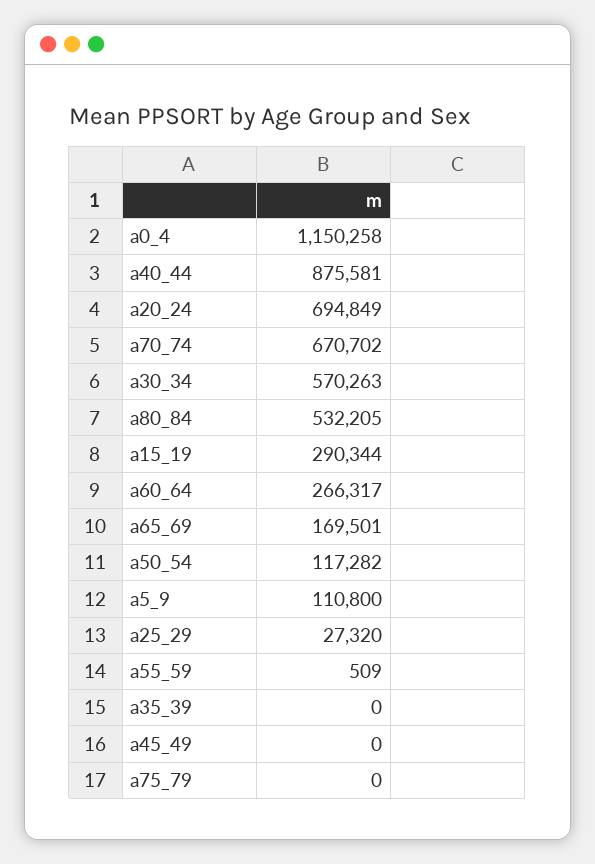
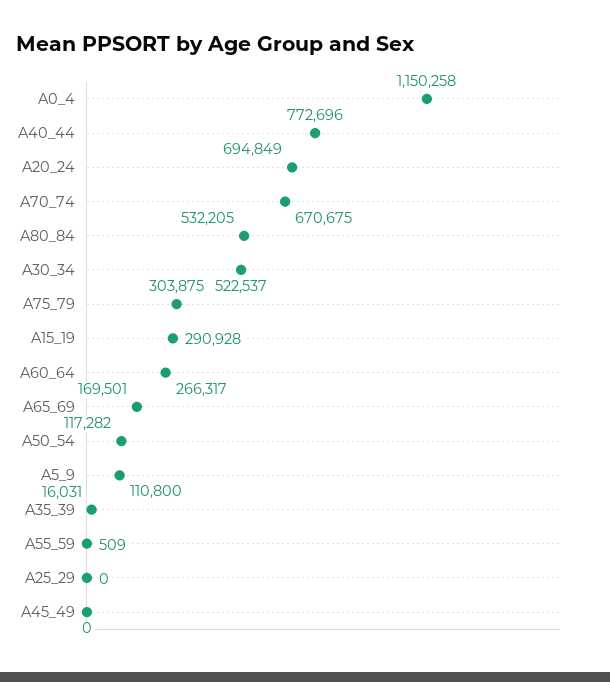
a40_44: 875581 -> 772696
a70_74: 670702 -> 670675
a30_34: 570263 -> 522537
a15_19: 290344 -> 290928
a25_29: 27320 -> 0
a35_39: 0 -> 16031
a75_79: 0 -> 303875

